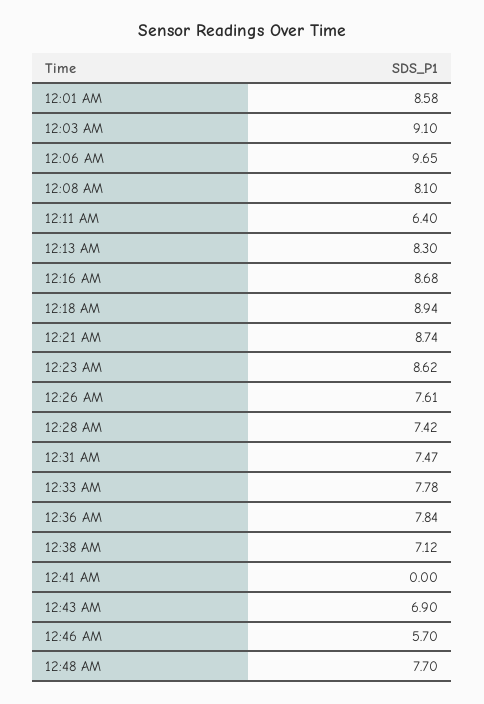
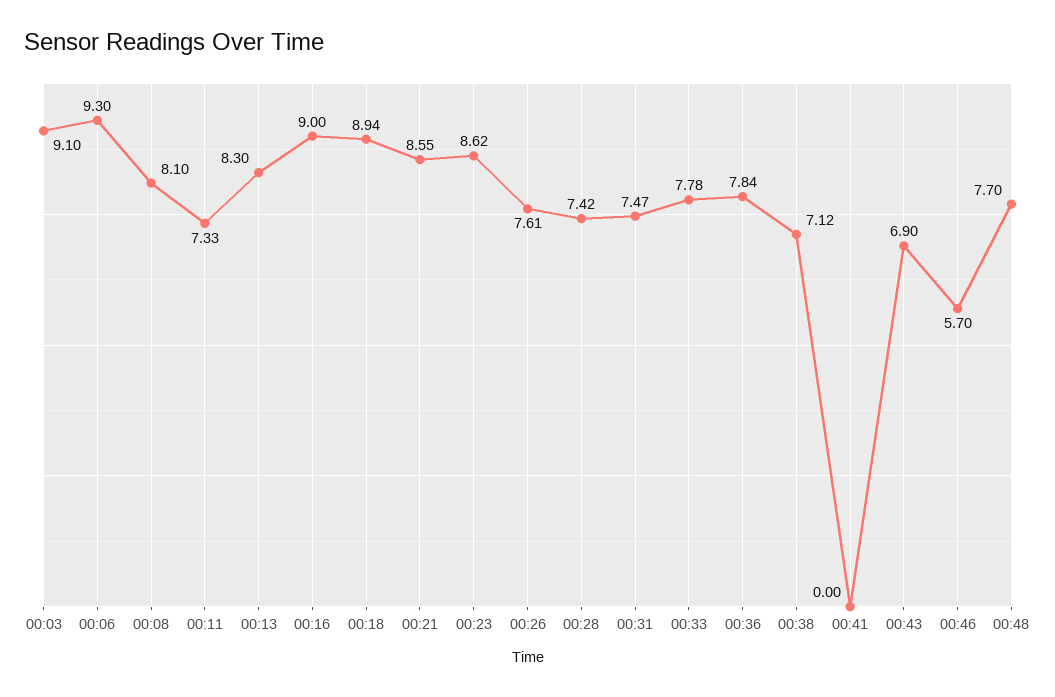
12:01 AM: 8.58 -> none
12:06 AM: 9.65 -> 9.3
12:11 AM: 6.4 -> 7.33
12:16 AM: 8.68 -> 9
12:21 AM: 8.74 -> 8.55

